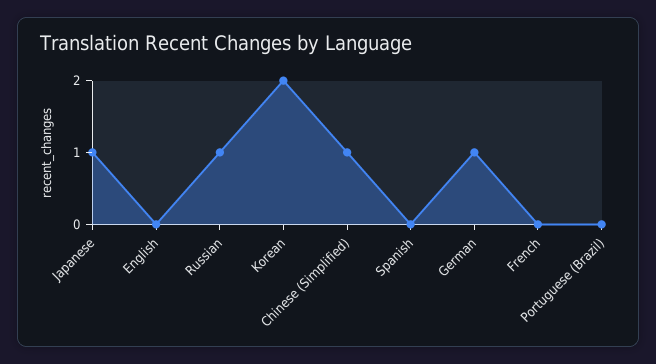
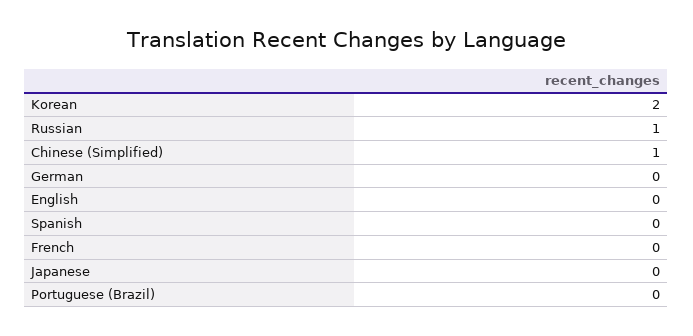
Japanese: 1 -> 0
German: 1 -> 0

